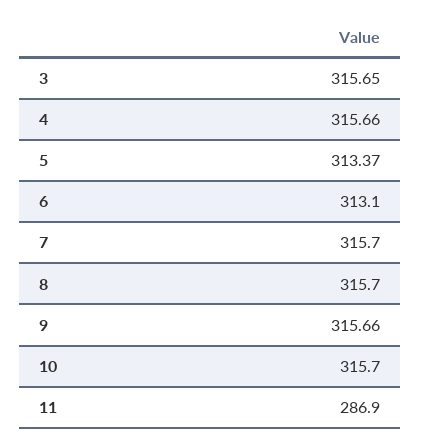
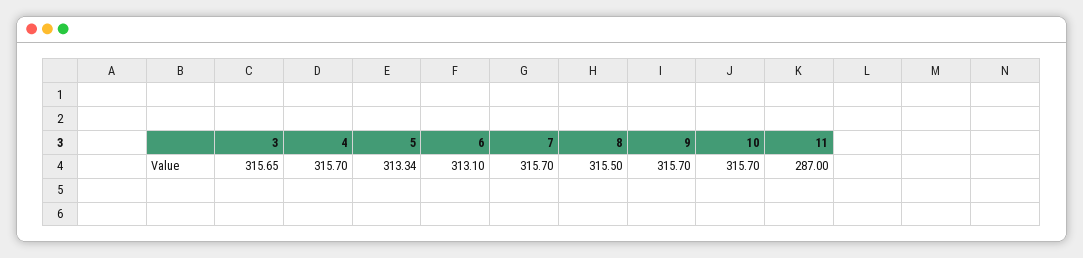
4: 315.66 -> 315.7
5: 313.37 -> 313.34
8: 315.7 -> 315.5
9: 315.66 -> 315.7
11: 286.9 -> 287

